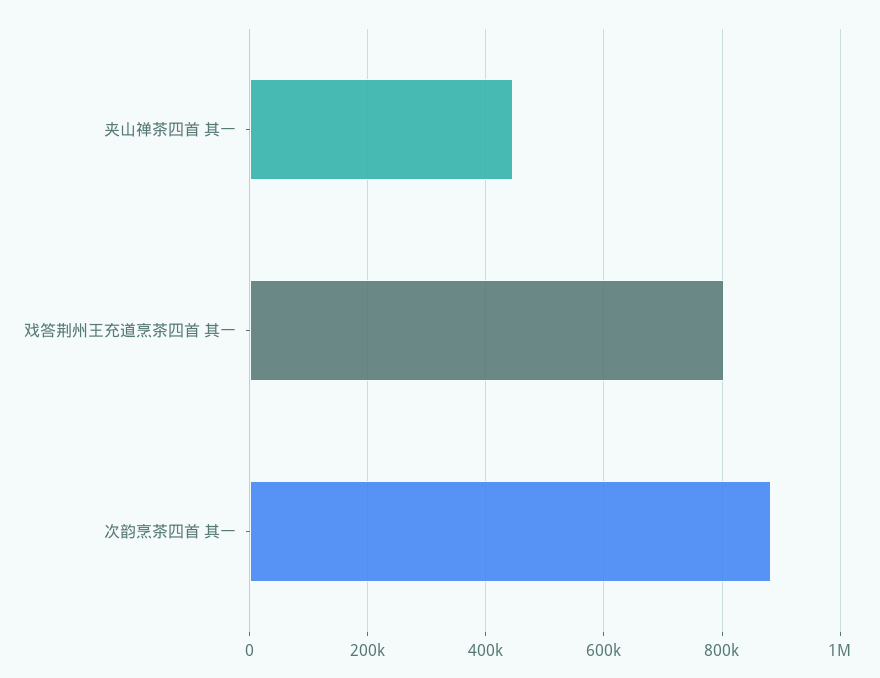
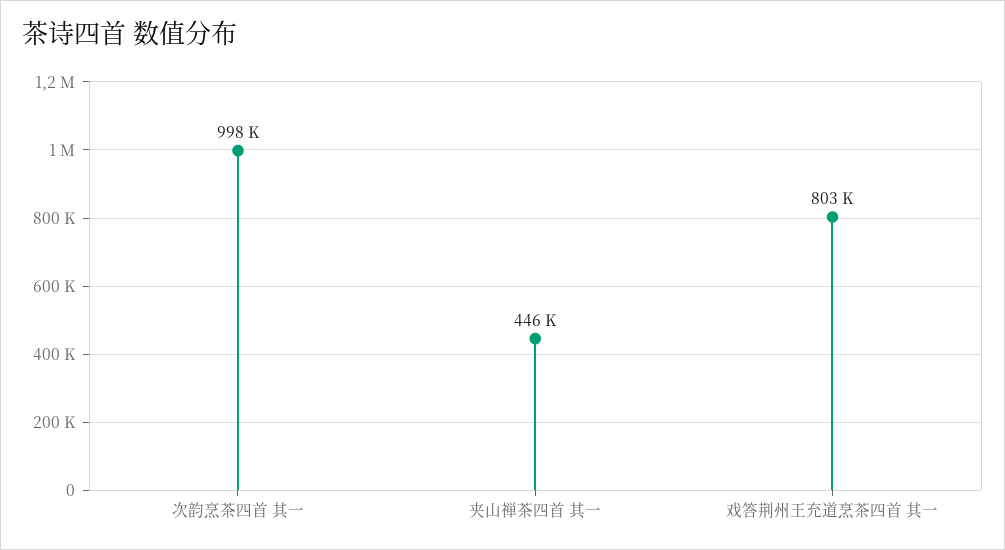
次韵烹茶四首 其一: 880000 -> 998000

